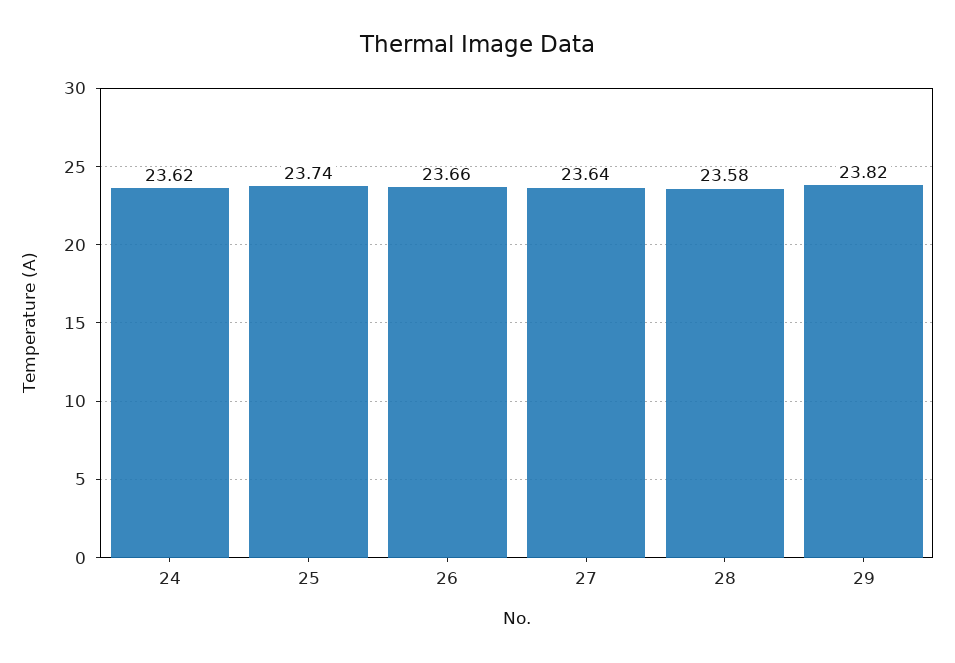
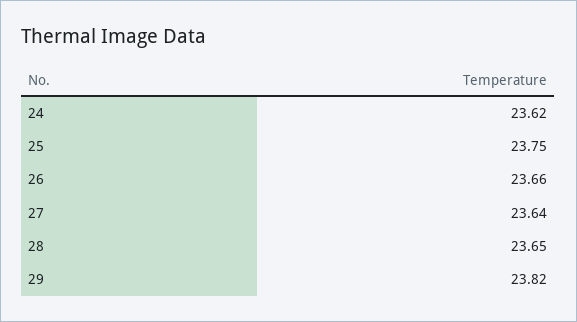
25: 23.74 -> 23.75
28: 23.58 -> 23.65

